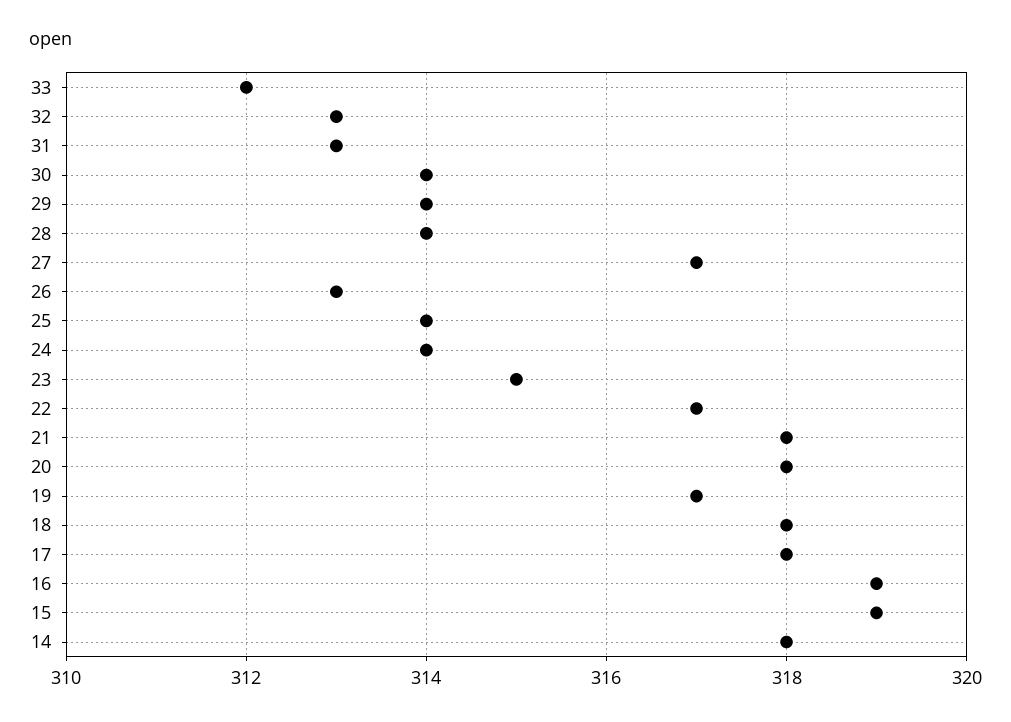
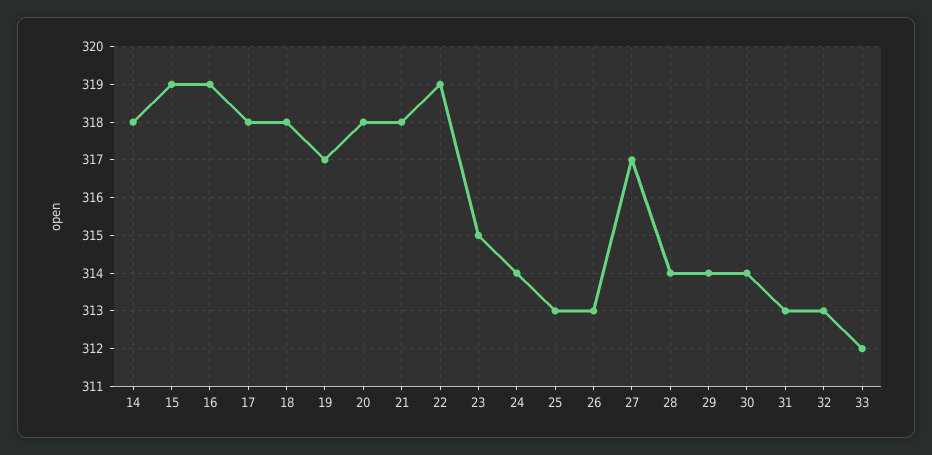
25: 314 -> 313
22: 317 -> 319

